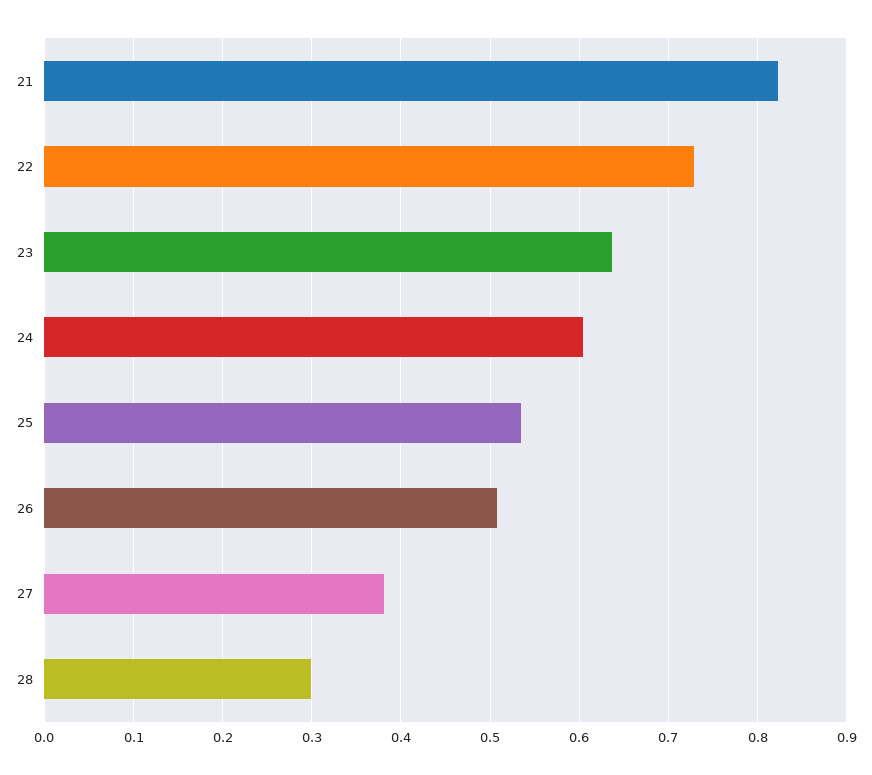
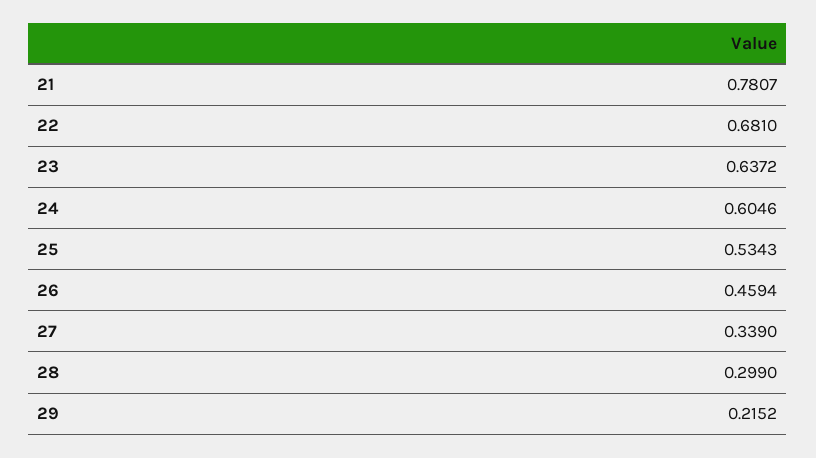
21: 0.82 -> 0.7807
22: 0.73 -> 0.681
26: 0.51 -> 0.4594
27: 0.38 -> 0.339
29: none -> 0.2152

